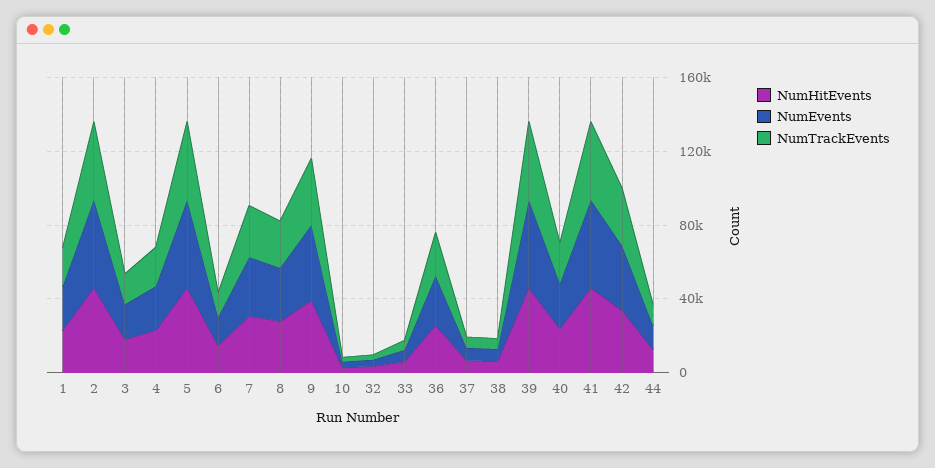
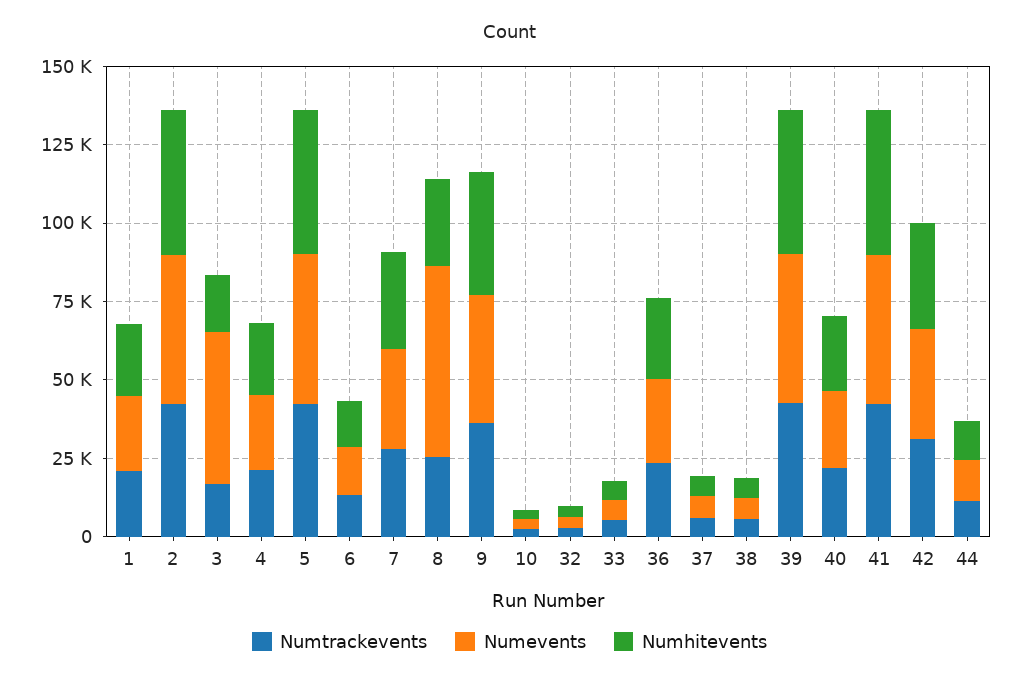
NumEvents, 3: 20000 -> 50000
NumEvents, 8: 30000 -> 60000

